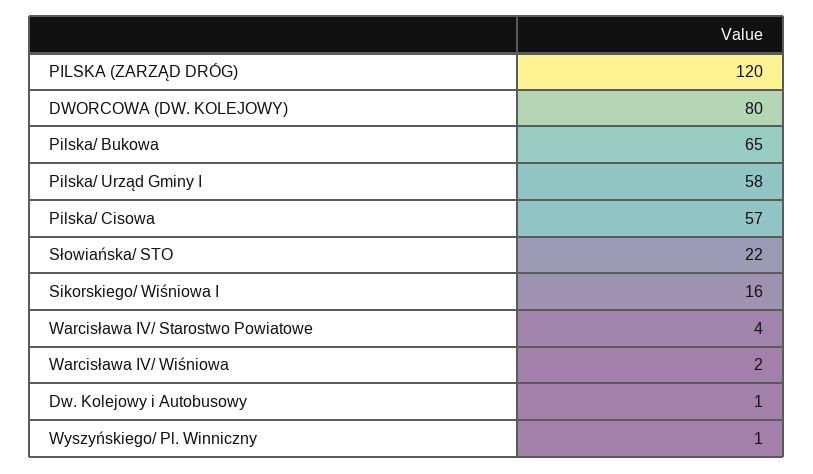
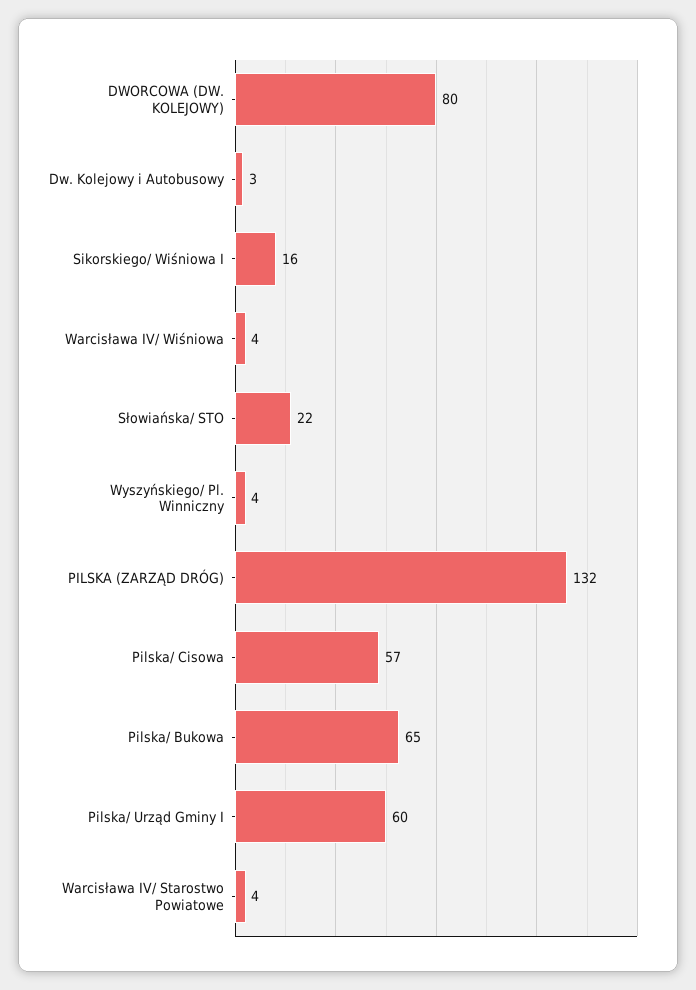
PILSKA (ZARZĄD DRÓG): 120 -> 132
Pilska/ Urząd Gminy I: 58 -> 60
Warcisława IV/ Wiśniowa: 2 -> 4
Dw. Kolejowy i Autobusowy: 1 -> 3
Wyszyńskiego/ Pl. Winniczny: 1 -> 4

